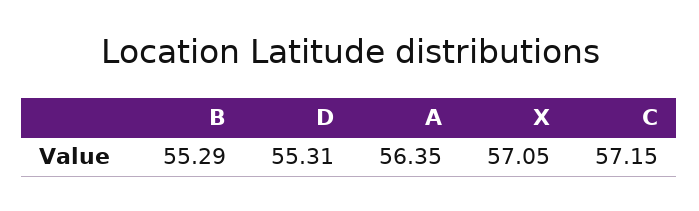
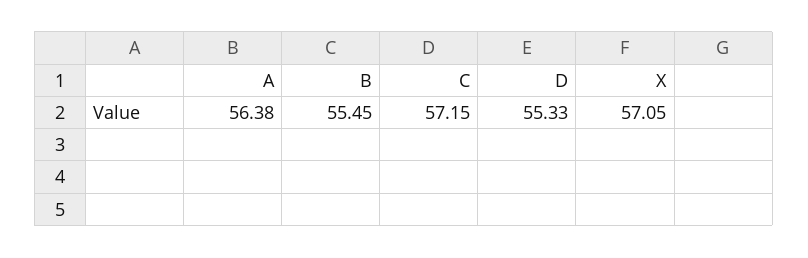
B: 55.29 -> 55.45
D: 55.31 -> 55.33
A: 56.35 -> 56.38

